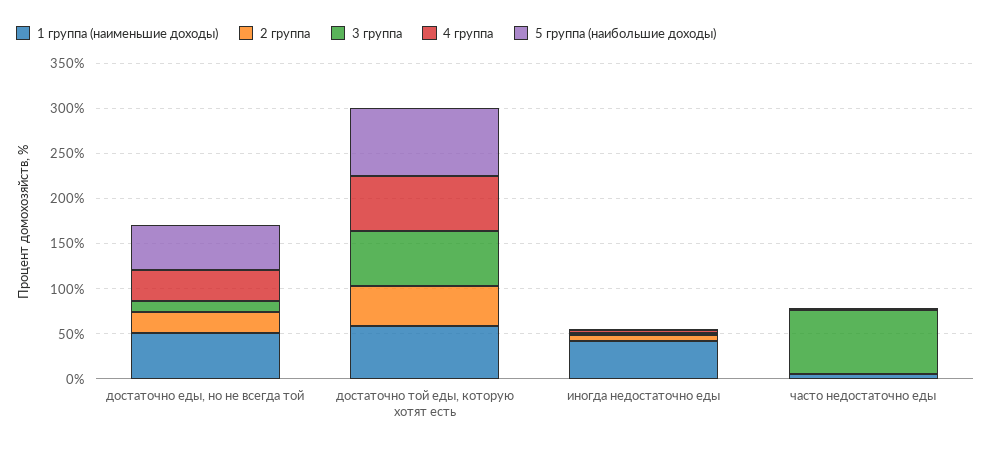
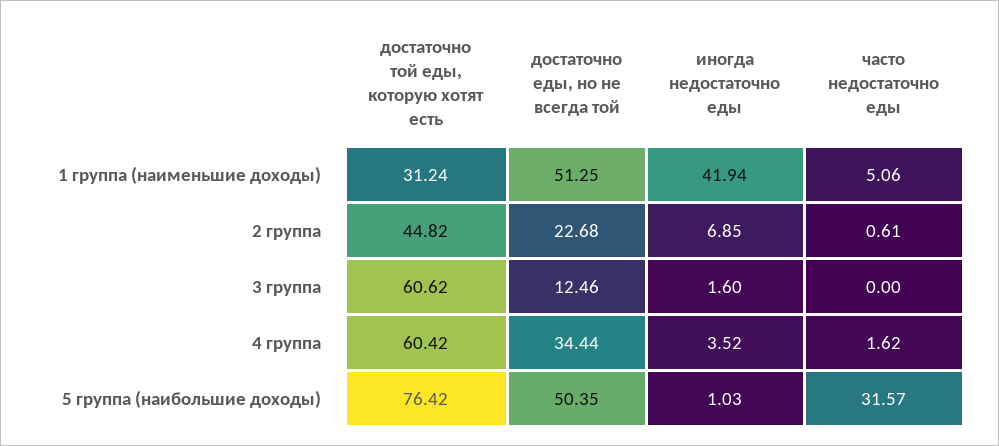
1 группа (наименьшие доходы), достаточно той еды, которую хотят есть: 60 -> 31.24
3 группа, часто недостаточно еды: 70 -> 0
5 группа (наибольшие доходы), часто недостаточно еды: 0 -> 31.57

